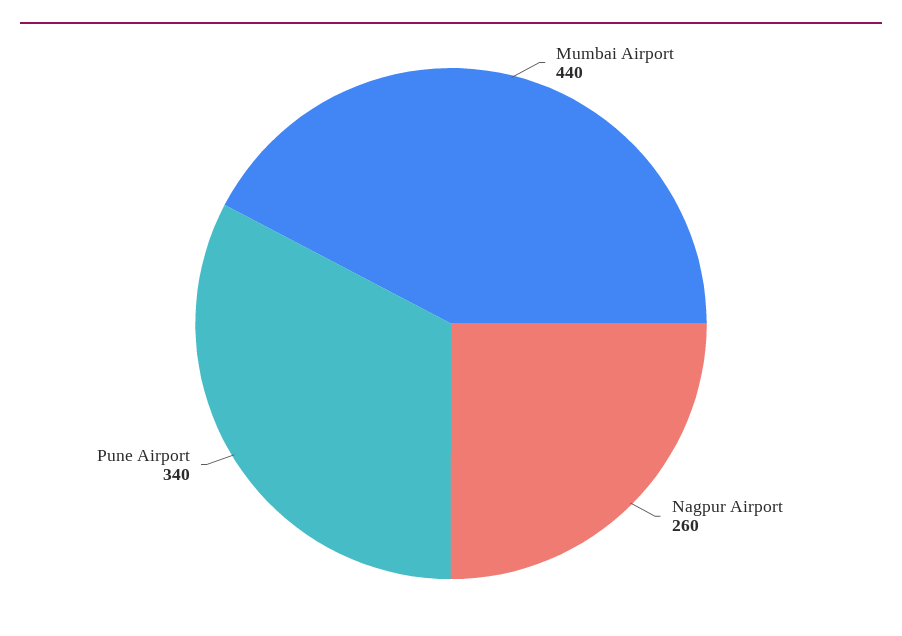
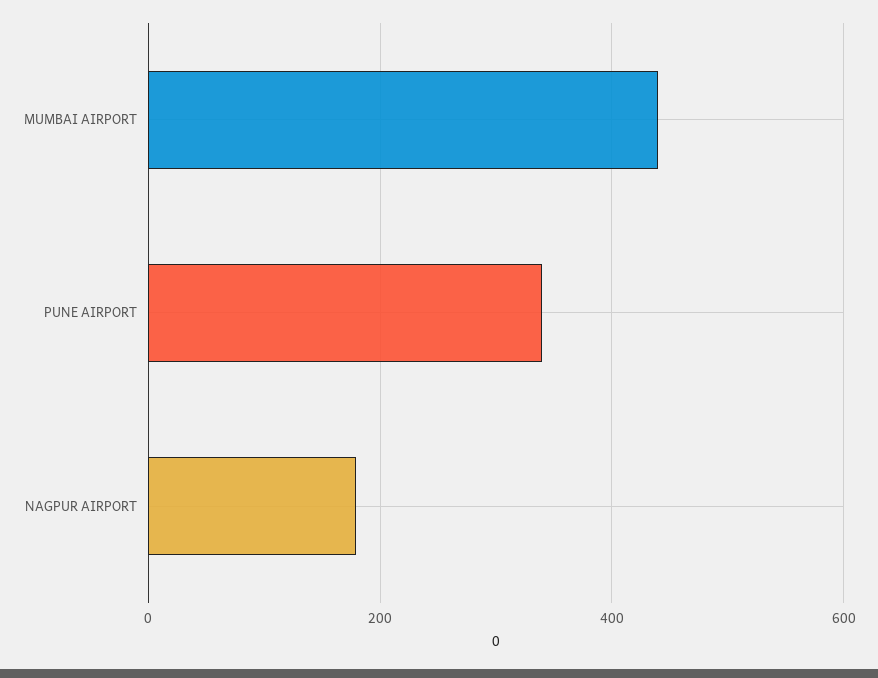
Nagpur Airport: 260 -> 180

